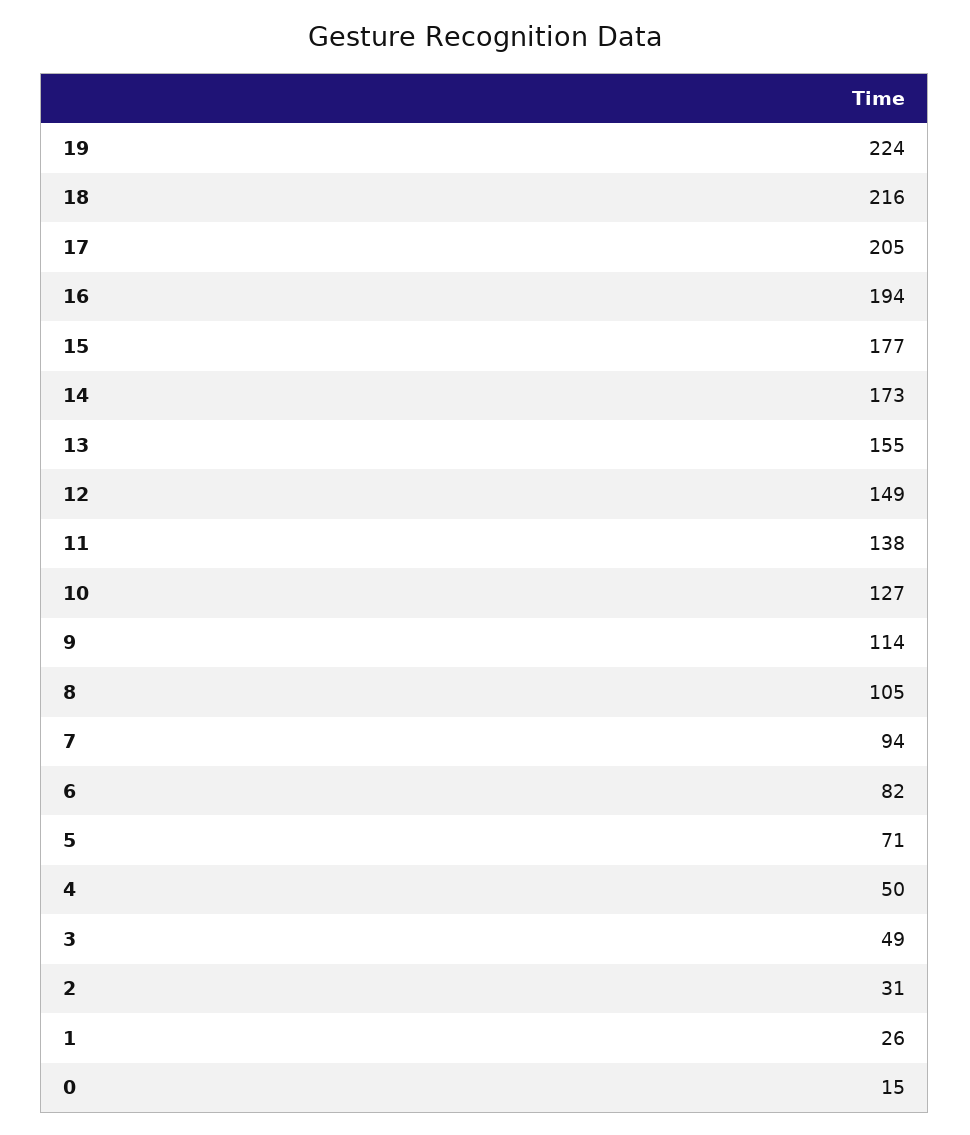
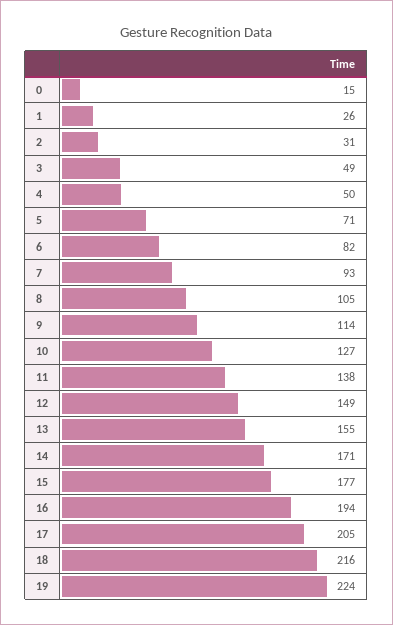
14: 173 -> 171
7: 94 -> 93

